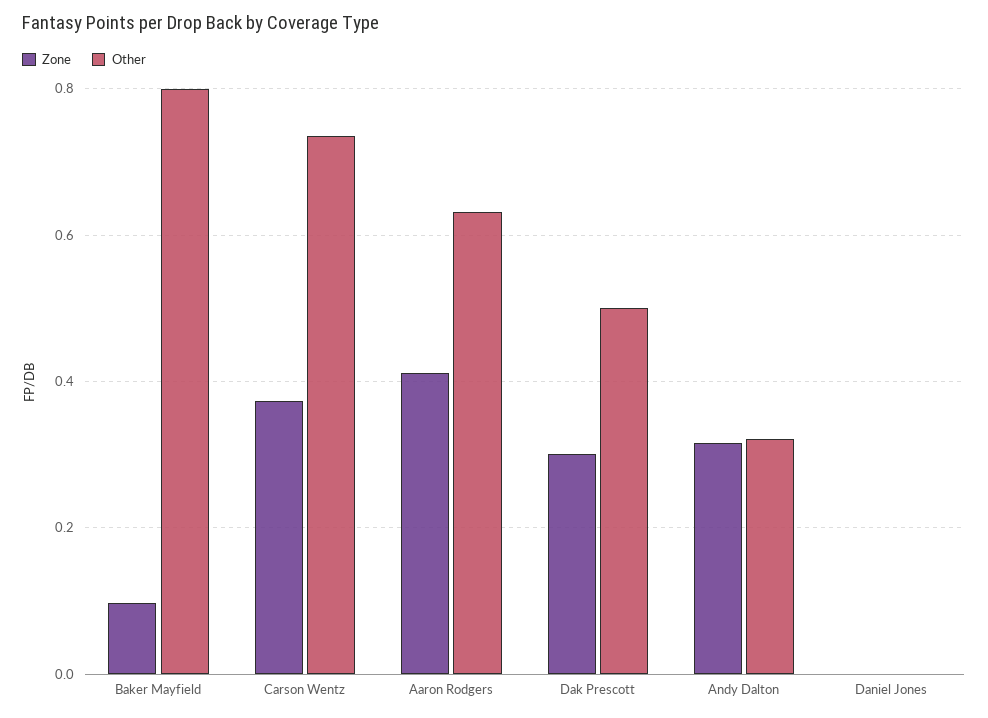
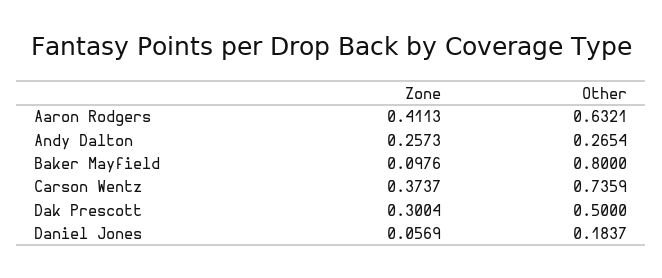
Zone, Andy Dalton: 0.32 -> 0.2573
Other, Andy Dalton: 0.32 -> 0.2654
Zone, Daniel Jones: 0 -> 0.0569
Other, Daniel Jones: 0 -> 0.1837

